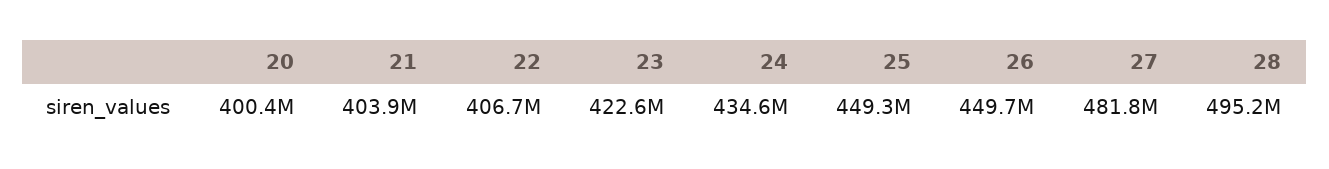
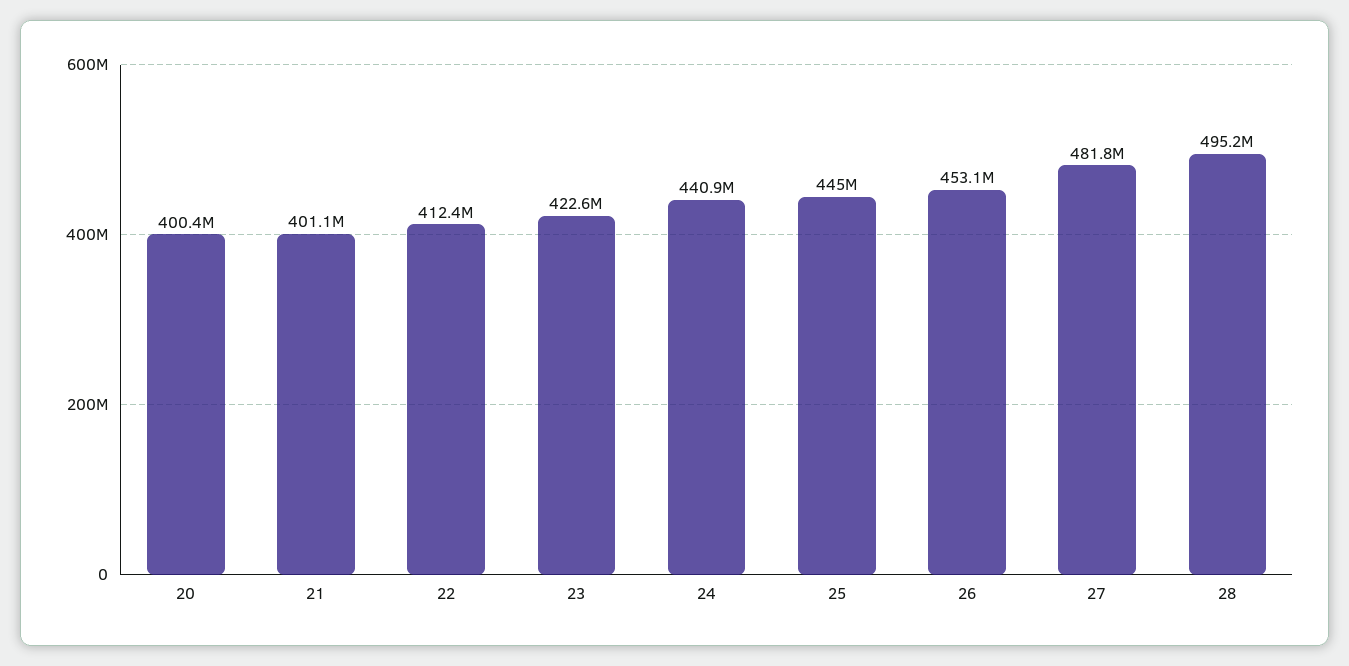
21: 403900000 -> 401100000
22: 406700000 -> 412400000
24: 434600000 -> 440900000
25: 449300000 -> 445000000
26: 449700000 -> 453100000

